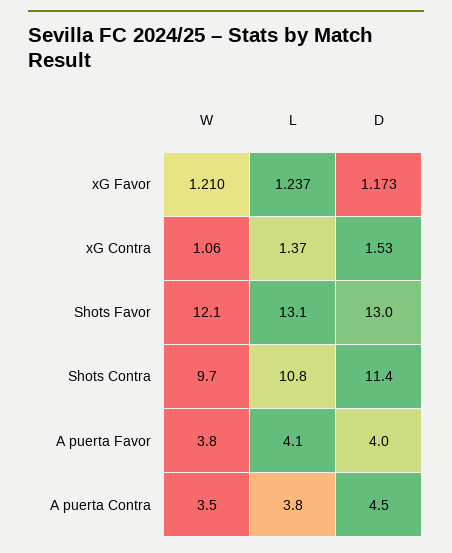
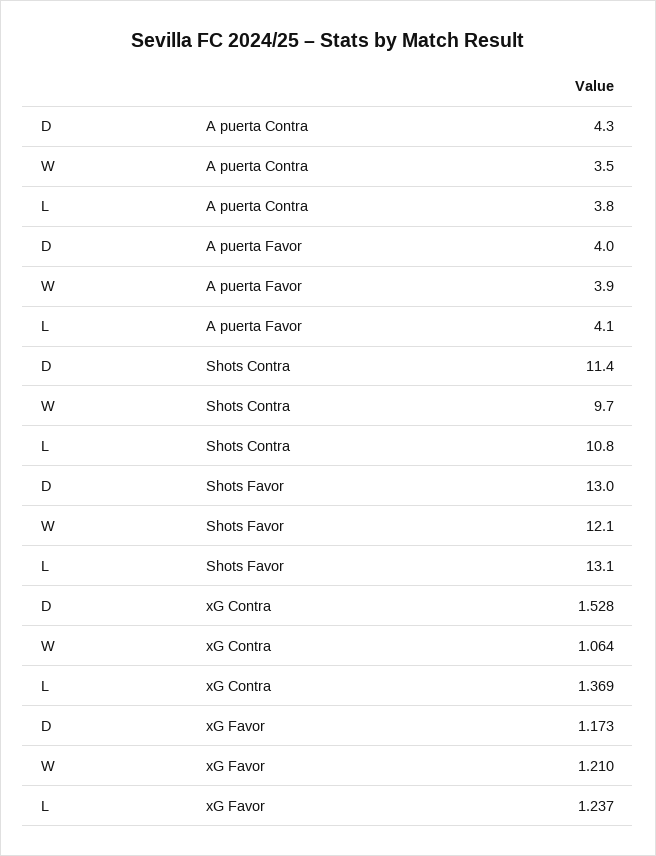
W, A puerta Favor: 3.8 -> 3.9
D, A puerta Contra: 4.5 -> 4.3

